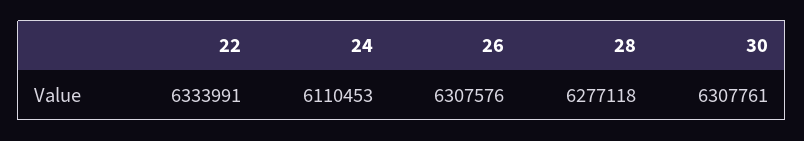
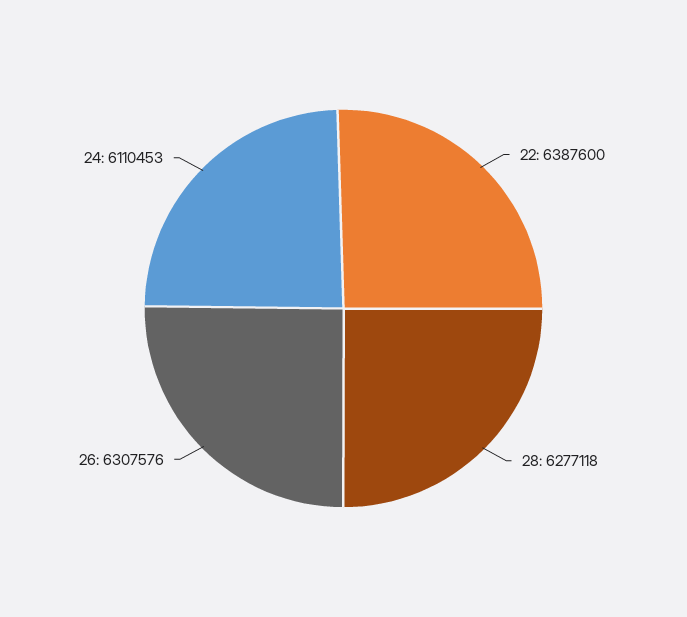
22: 6333991 -> 6387600
30: 6307761 -> none

